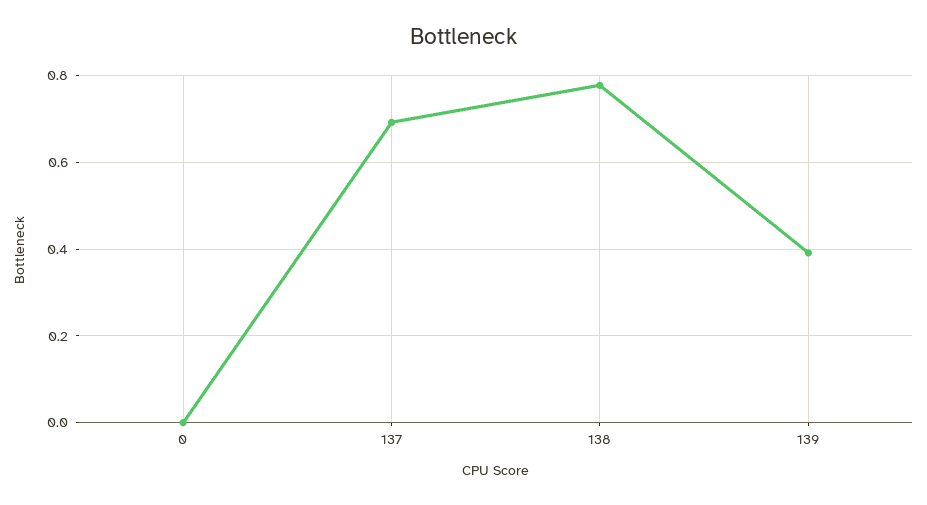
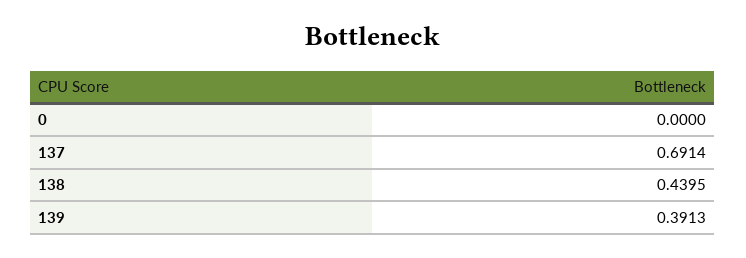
138: 0.78 -> 0.4395

